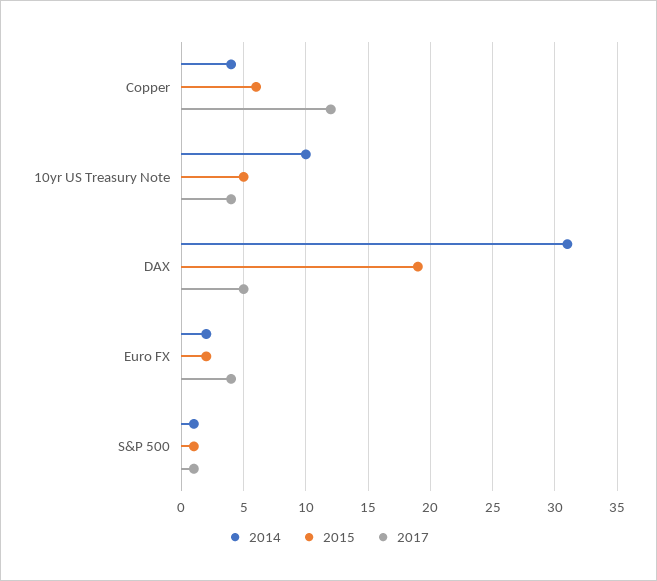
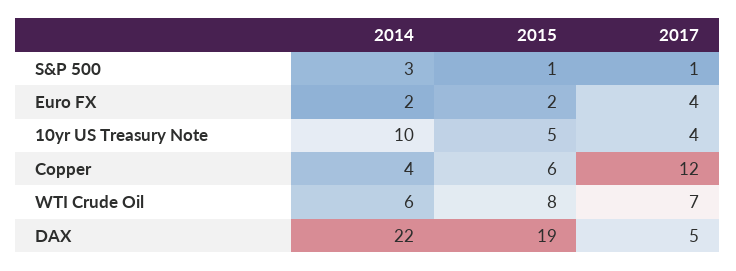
2014, DAX: 31 -> 22
2014, S&P 500: 1 -> 3
2014, WTI Crude Oil: none -> 6
2015, WTI Crude Oil: none -> 8
2017, WTI Crude Oil: none -> 7

